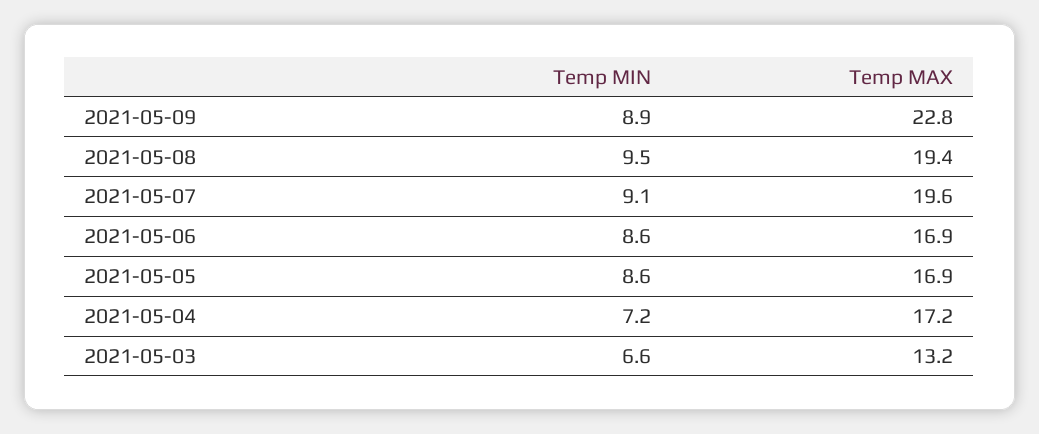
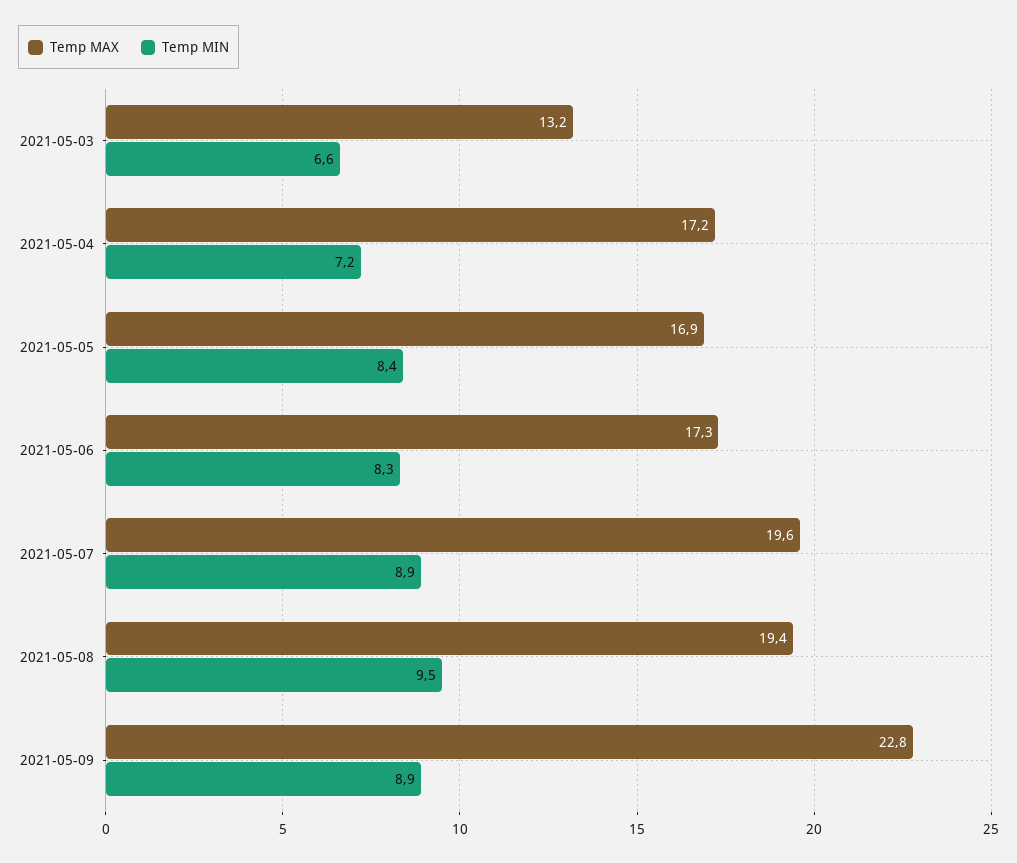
Temp MIN, 2021-05-07: 9.1 -> 8.9
Temp MIN, 2021-05-06: 8.6 -> 8.3
Temp MAX, 2021-05-06: 16.9 -> 17.3
Temp MIN, 2021-05-05: 8.6 -> 8.4

